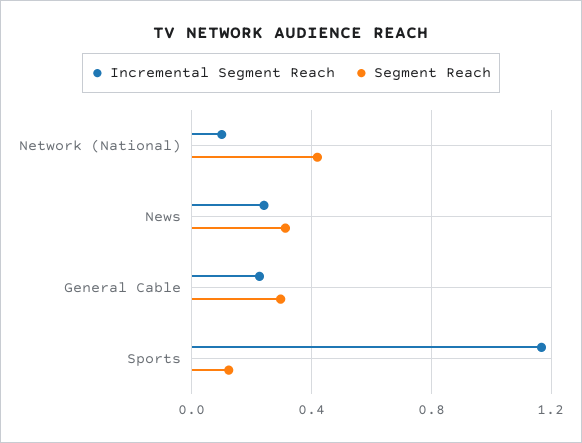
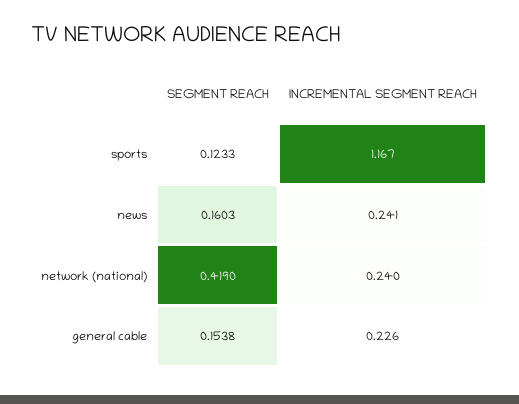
Incremental Segment Reach, Network (National): 0.1 -> 0.24
Segment Reach, News: 0.3 -> 0.1603
Segment Reach, General Cable: 0.3 -> 0.1538

